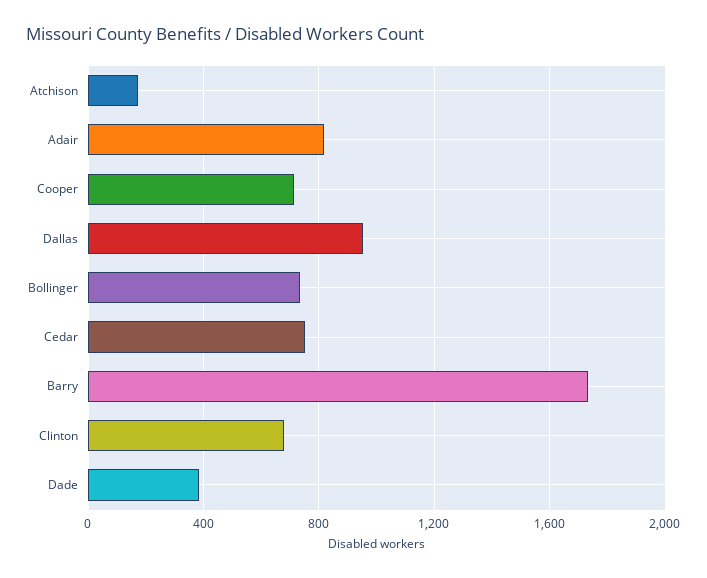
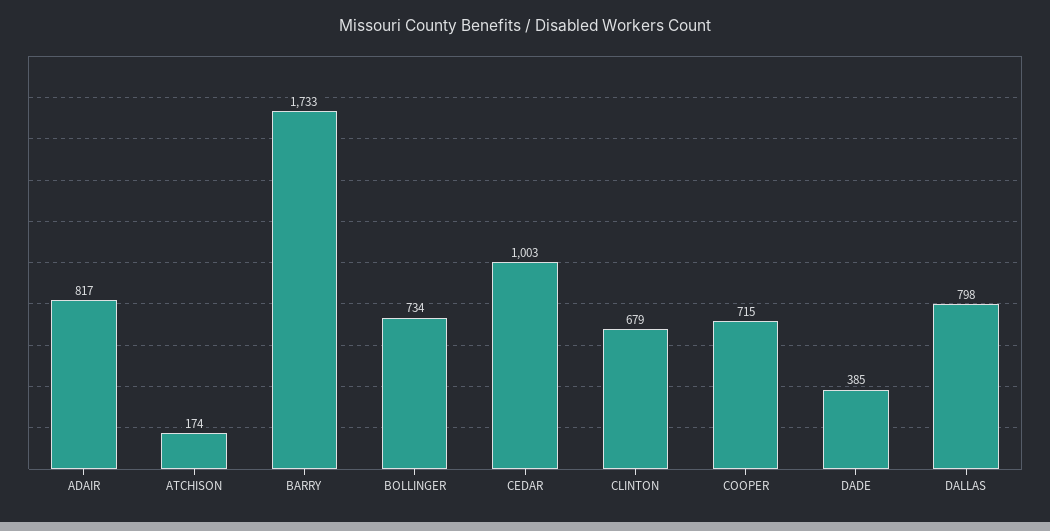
Dallas: 950 -> 798
Cedar: 750 -> 1003

